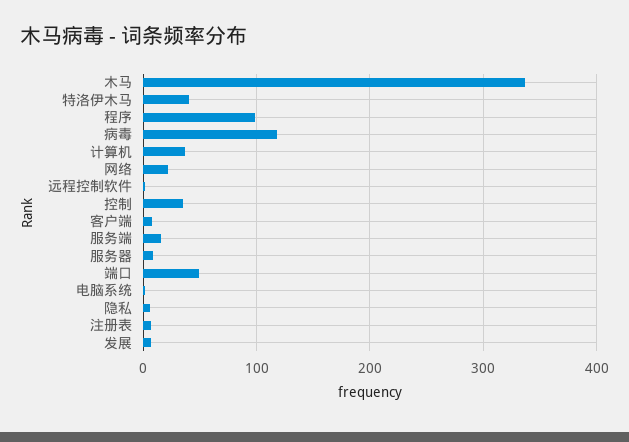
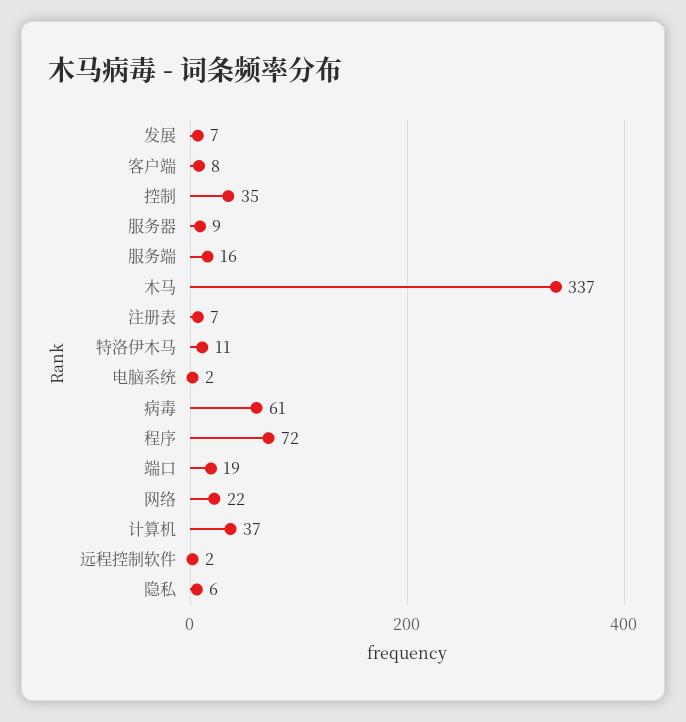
特洛伊木马: 40 -> 11
程序: 100 -> 72
病毒: 120 -> 61
端口: 50 -> 19

